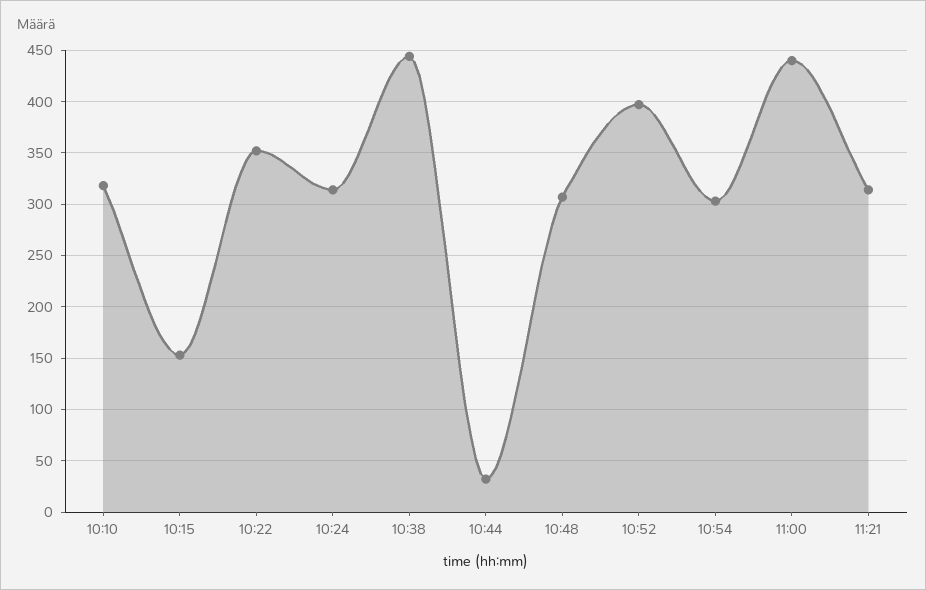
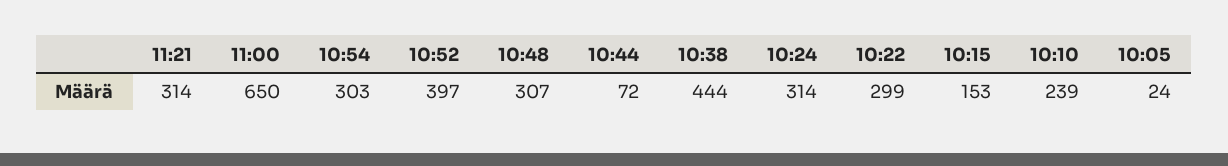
10:10: 320 -> 239
10:22: 350 -> 299
10:44: 30 -> 72
11:00: 440 -> 650
10:05: none -> 24

